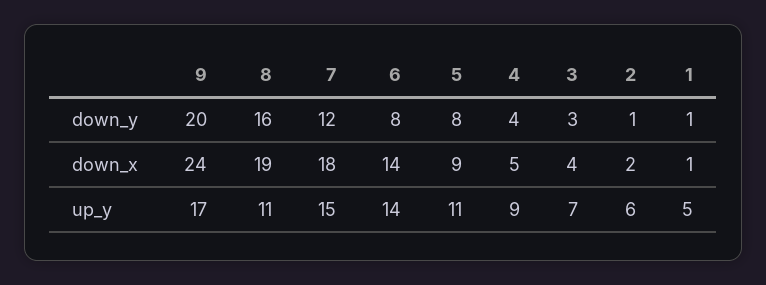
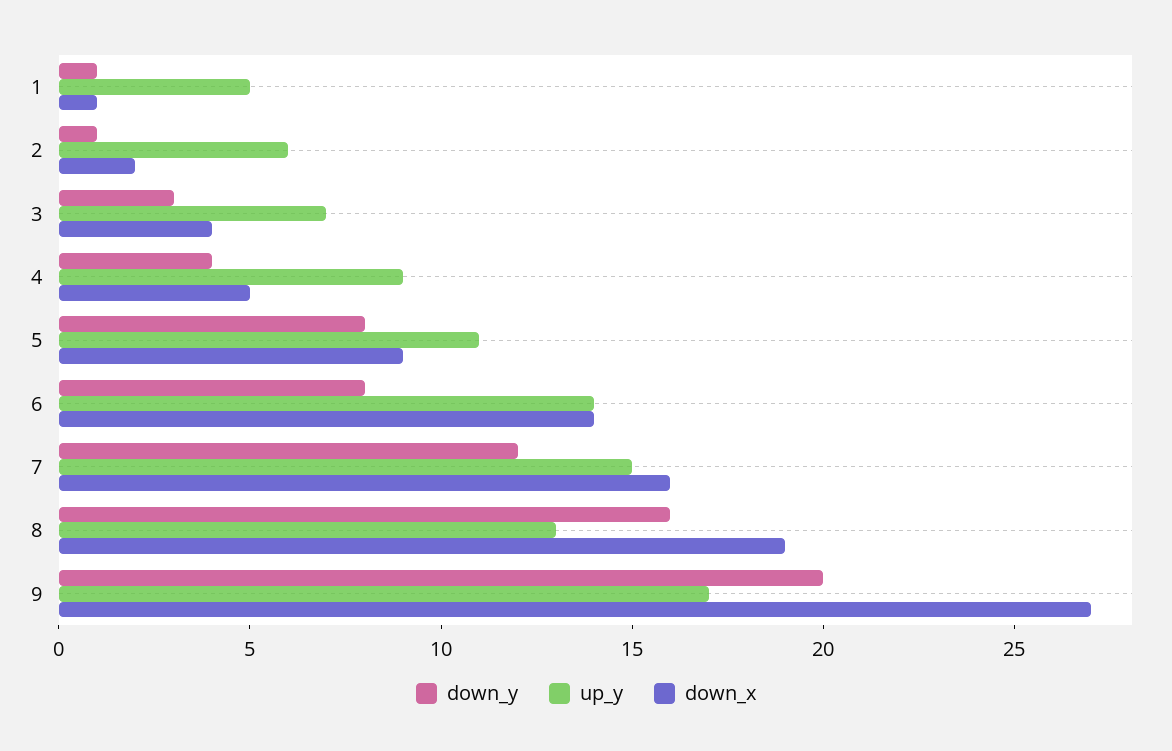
down_x, 9: 24 -> 27
down_x, 7: 18 -> 16
up_y, 8: 11 -> 13

